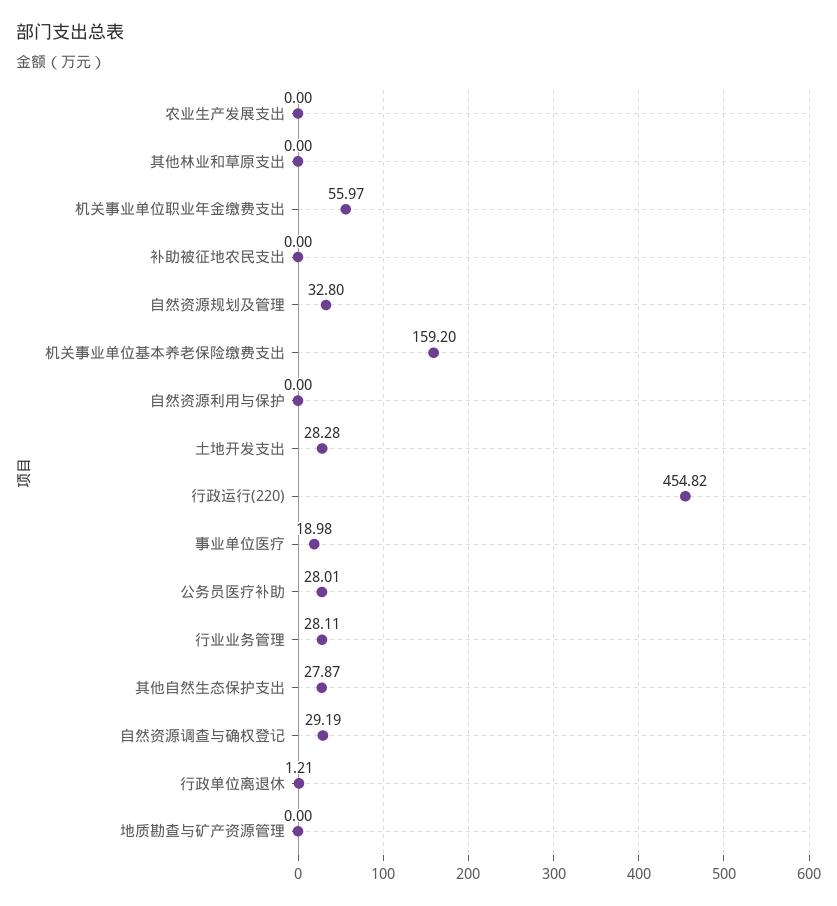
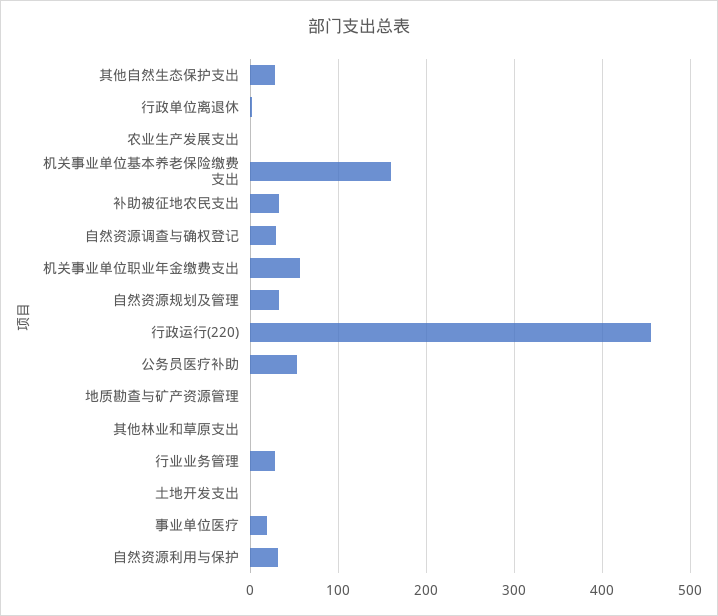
补助被征地农民支出: 0 -> 30
自然资源利用与保护: 0 -> 30
土地开发支出: 28.28 -> 0
公务员医疗补助: 28.01 -> 50

